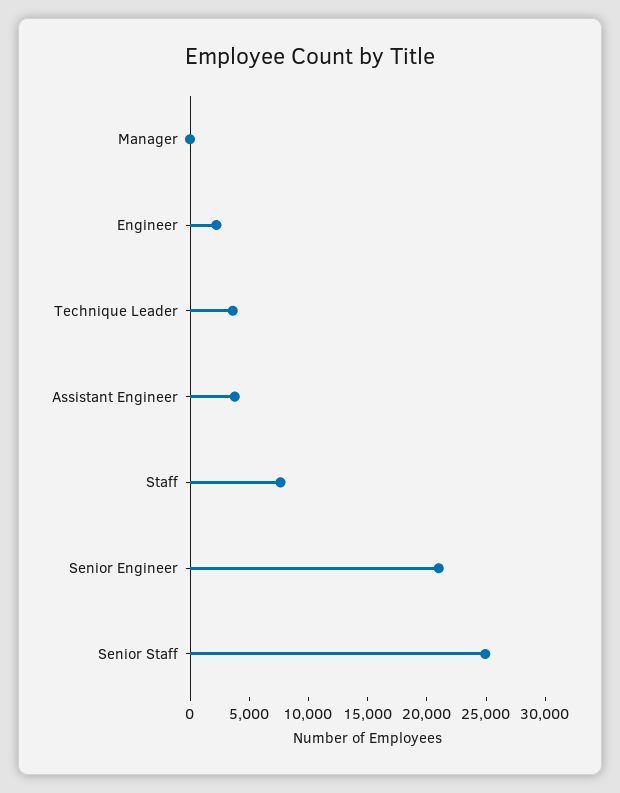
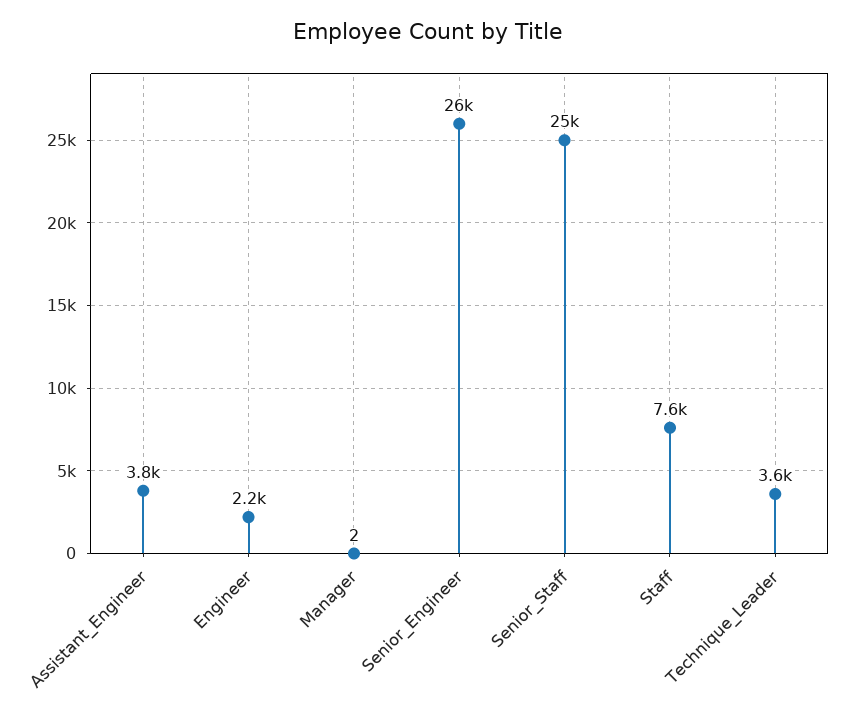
Senior Engineer: 21000 -> 26000

